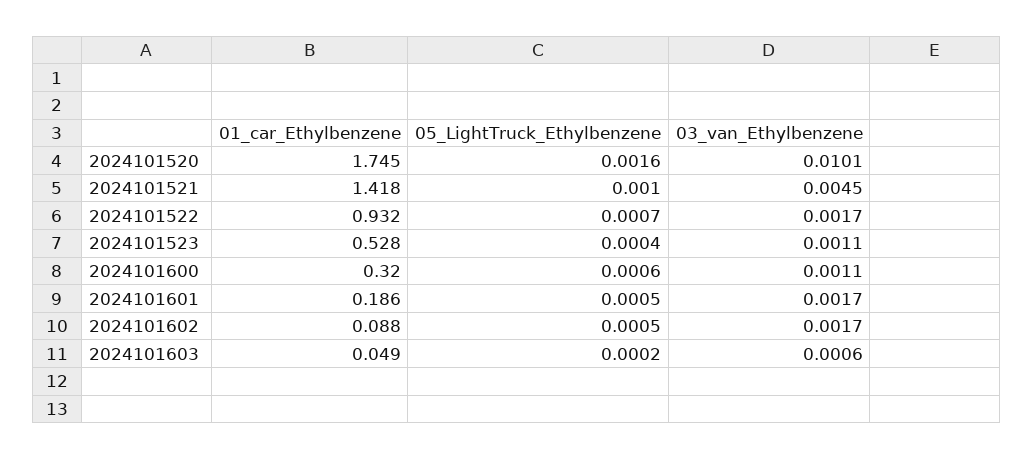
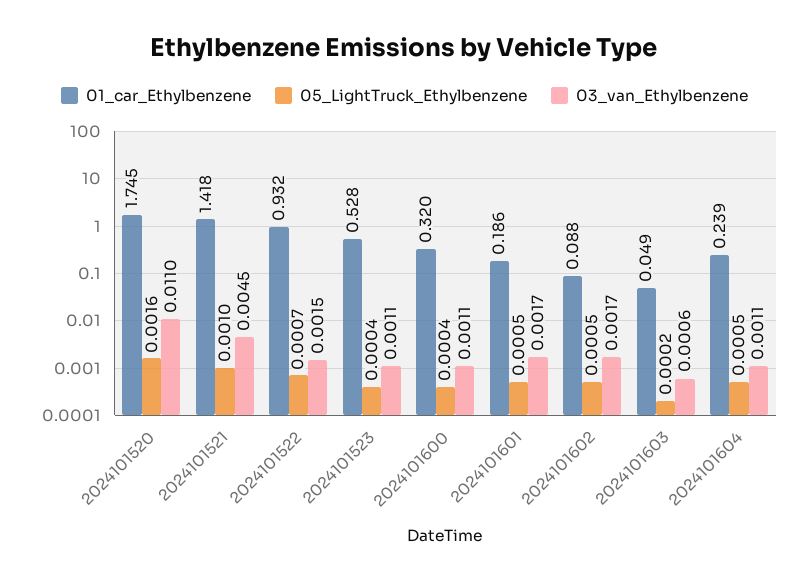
03_van_Ethylbenzene, 2024101520: 0.0101 -> 0.011
03_van_Ethylbenzene, 2024101522: 0.0017 -> 0.0015
05_LightTruck_Ethylbenzene, 2024101600: 0.0006 -> 0.0004
01_car_Ethylbenzene, 2024101604: none -> 0.239
05_LightTruck_Ethylbenzene, 2024101604: none -> 0.0005
03_van_Ethylbenzene, 2024101604: none -> 0.0011

